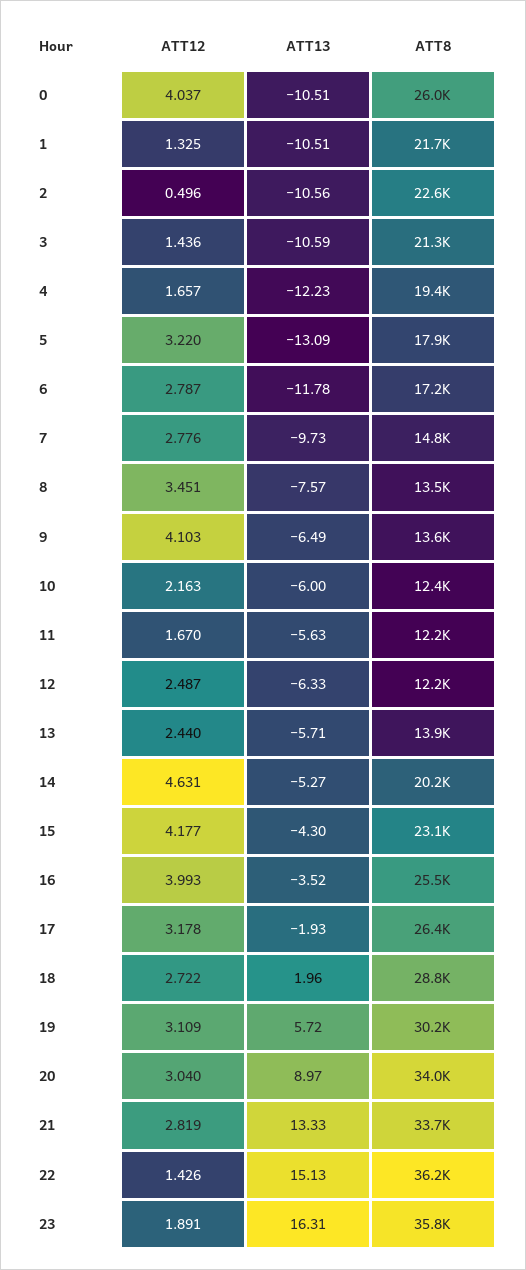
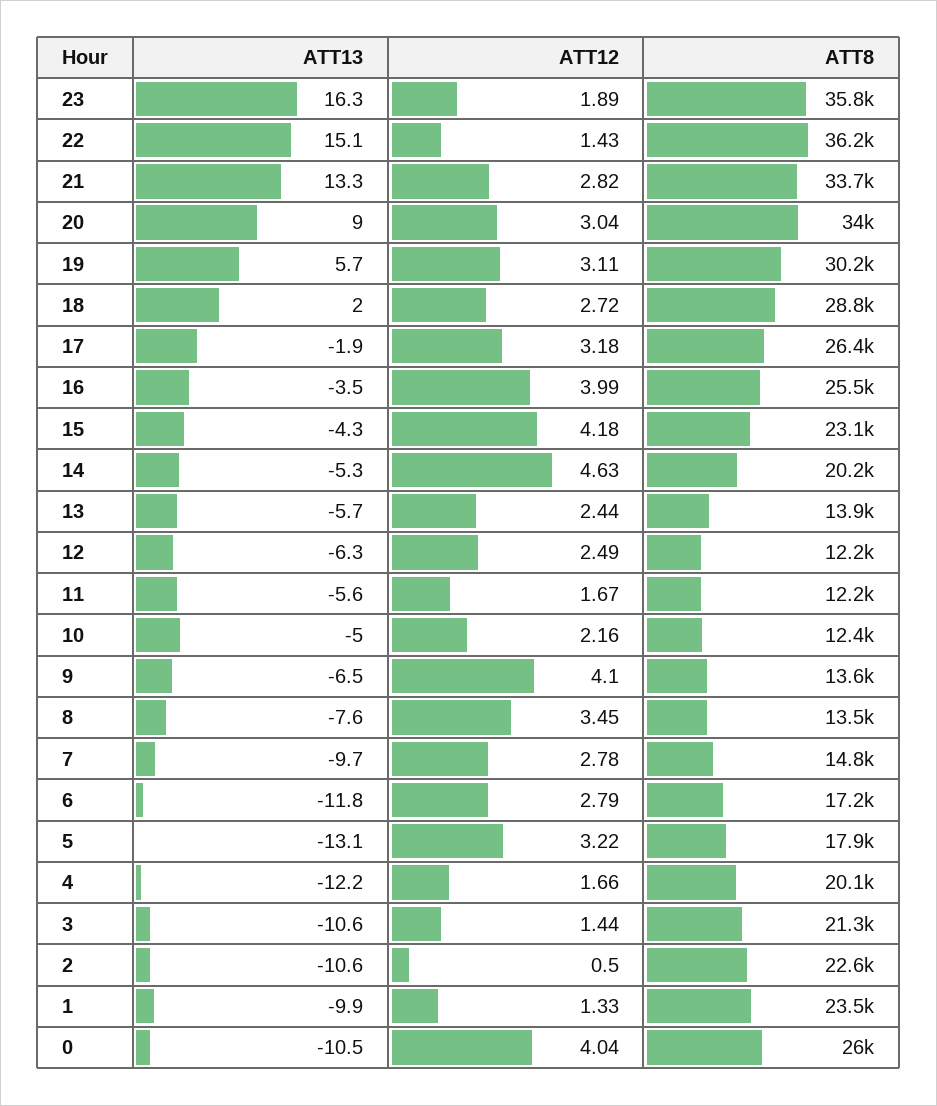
ATT13, 1: -10.51 -> -9.9
ATT8, 1: 21700 -> 23500
ATT8, 4: 19400 -> 20100
ATT13, 10: -6 -> -5

